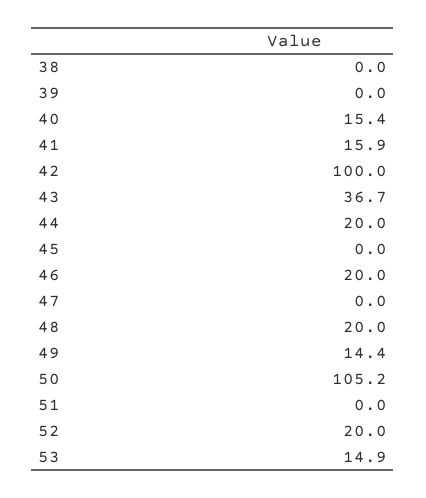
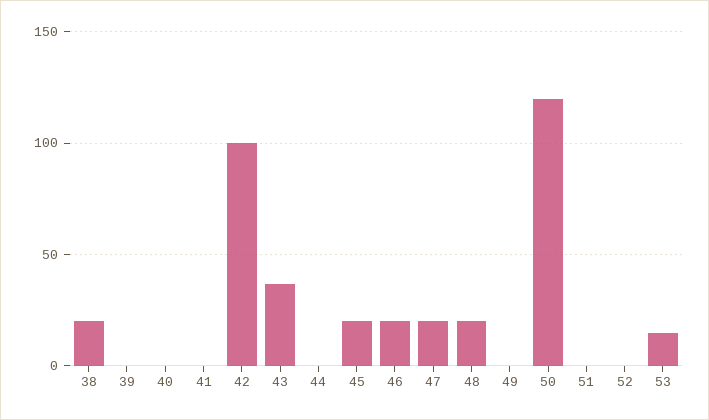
38: 0 -> 20
40: 15.4 -> 0
41: 15.9 -> 0
44: 20 -> 0
45: 0 -> 20
47: 0 -> 20
49: 14.4 -> 0
50: 105.2 -> 120
52: 20 -> 0

